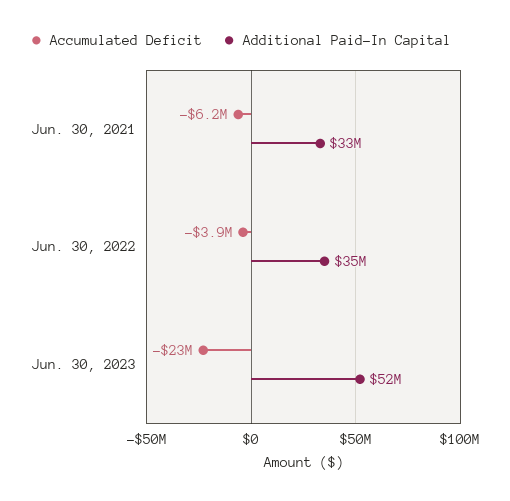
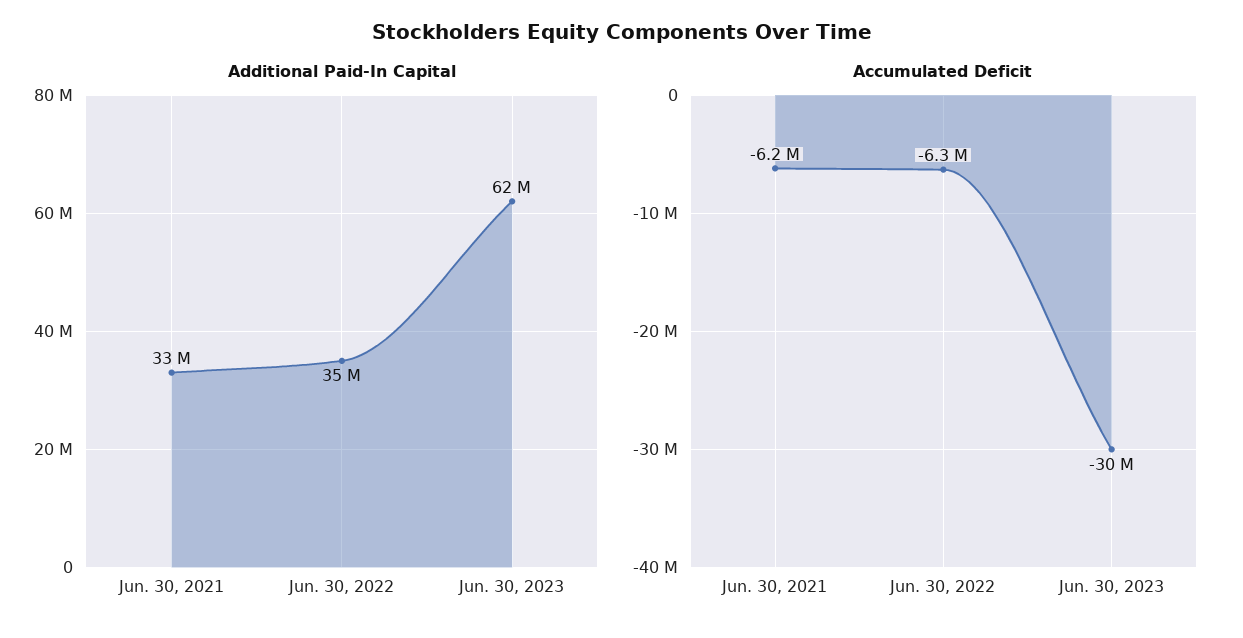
Accumulated Deficit, Jun. 30, 2022: -3900000 -> -6300000
Accumulated Deficit, Jun. 30, 2023: -23000000 -> -30000000
Additional Paid-In Capital, Jun. 30, 2023: 52000000 -> 62000000

